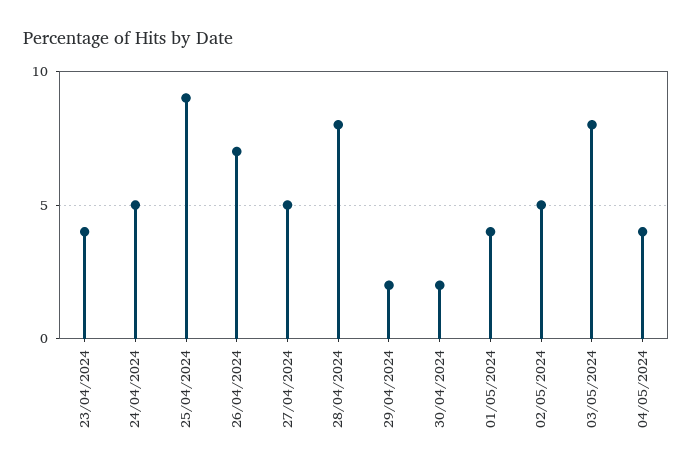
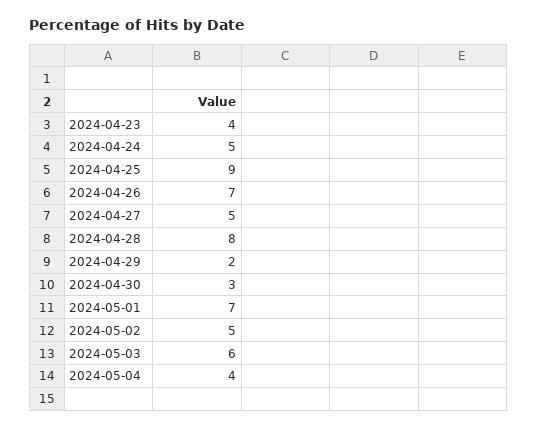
30/04/2024: 2 -> 3
01/05/2024: 4 -> 7
03/05/2024: 8 -> 6

